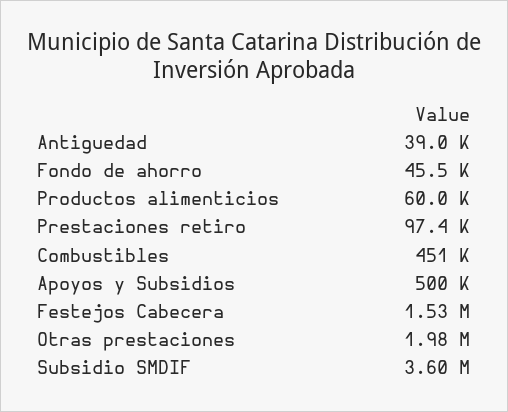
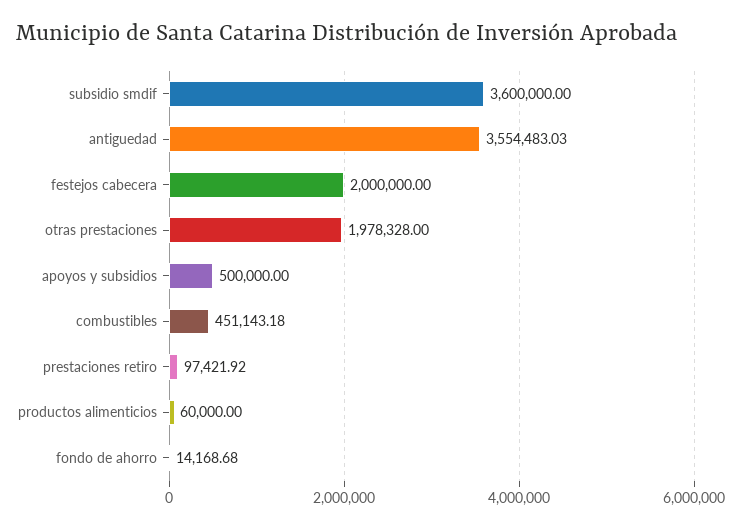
Antiguedad: 39000 -> 3554483.03
Fondo de ahorro: 45500 -> 14168.68
Festejos Cabecera: 1530000 -> 2000000

